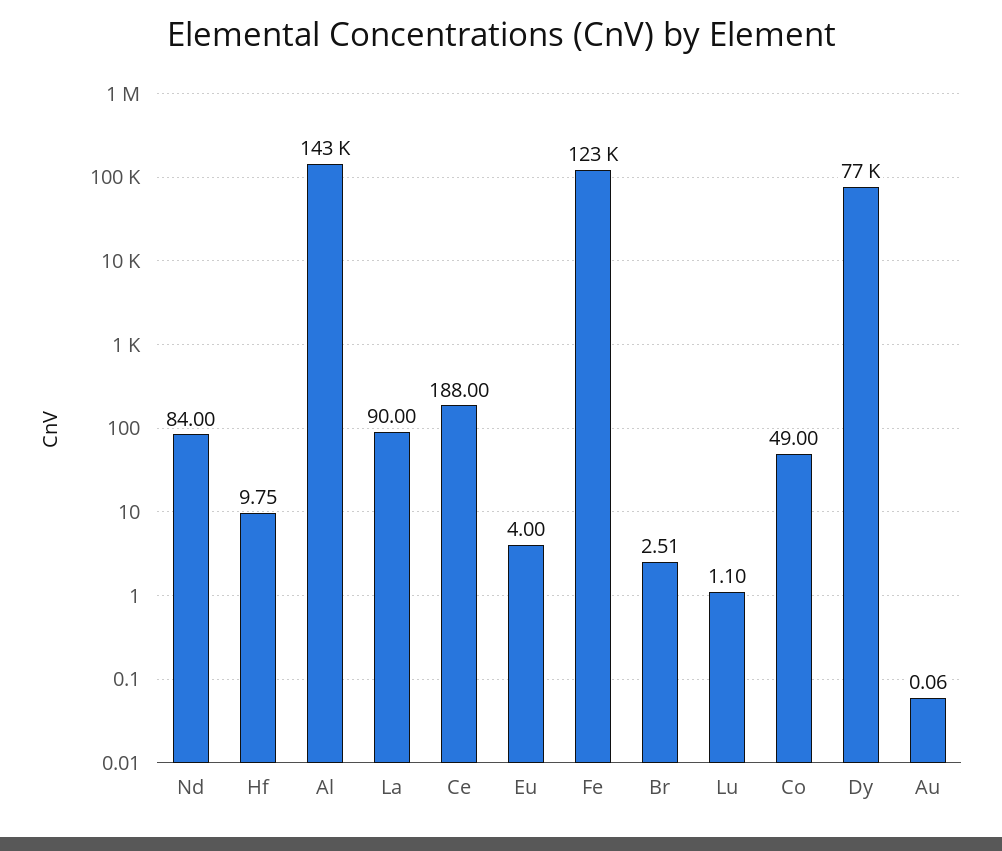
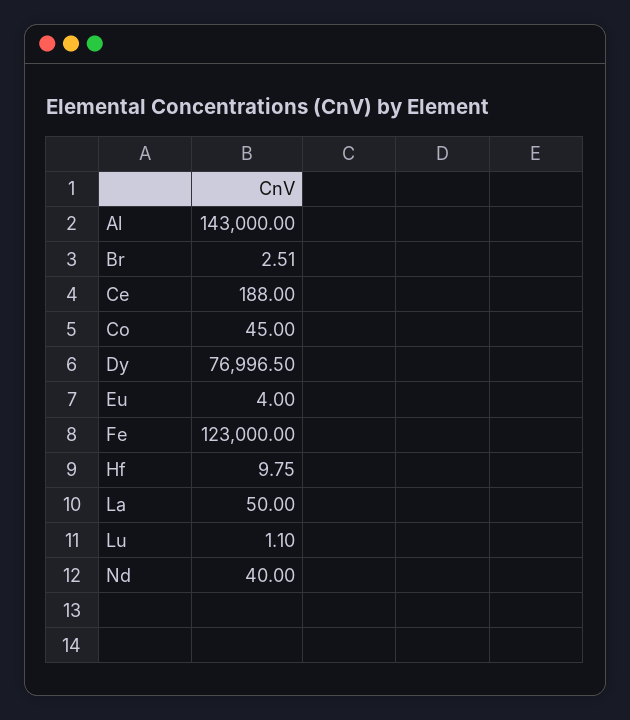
Nd: 84 -> 40
La: 90 -> 50
Co: 49 -> 45
Au: 0.06 -> none

